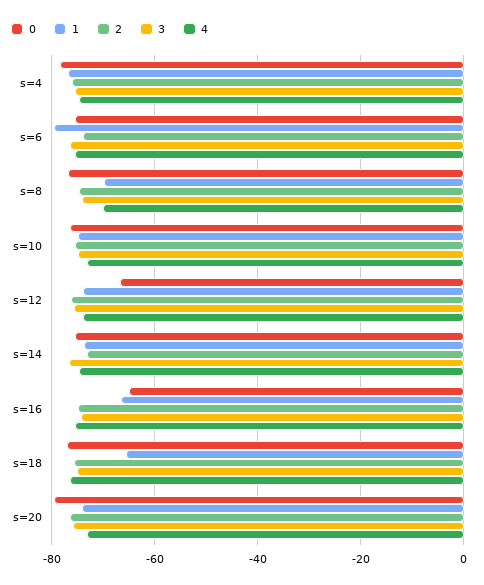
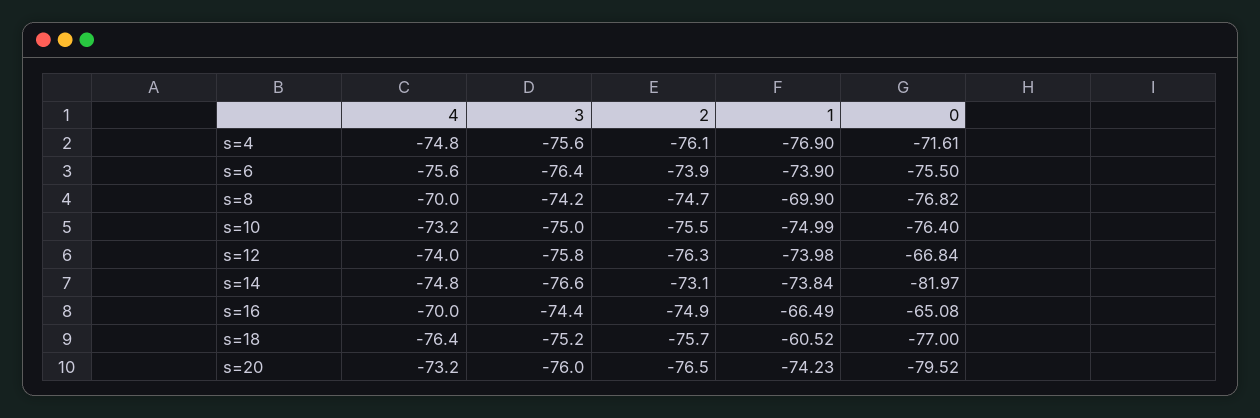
0, s=4: -78 -> -71.61
1, s=6: -80 -> -73.9
0, s=14: -76 -> -81.97
4, s=16: -76 -> -70
1, s=18: -66 -> -60.52

